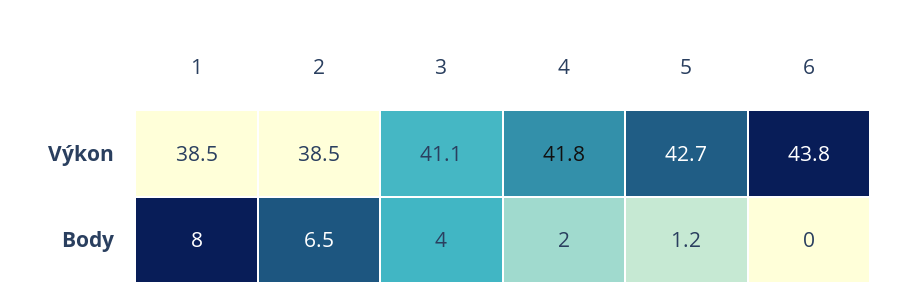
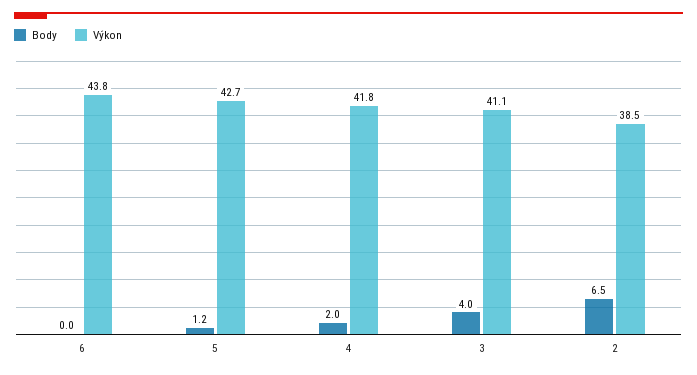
Výkon, 1: 38.5 -> none
Body, 1: 8 -> none

